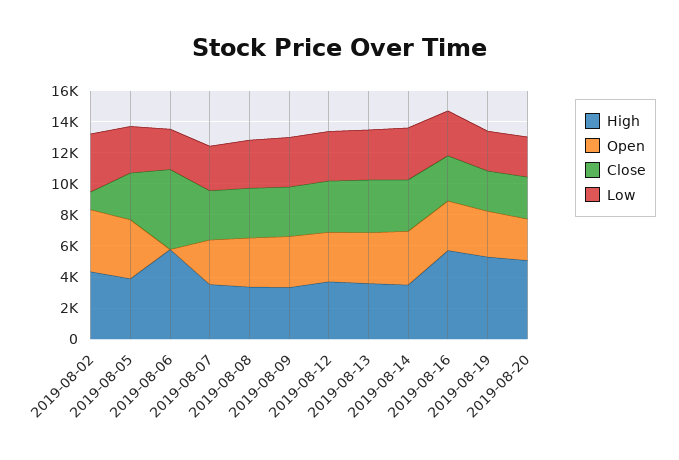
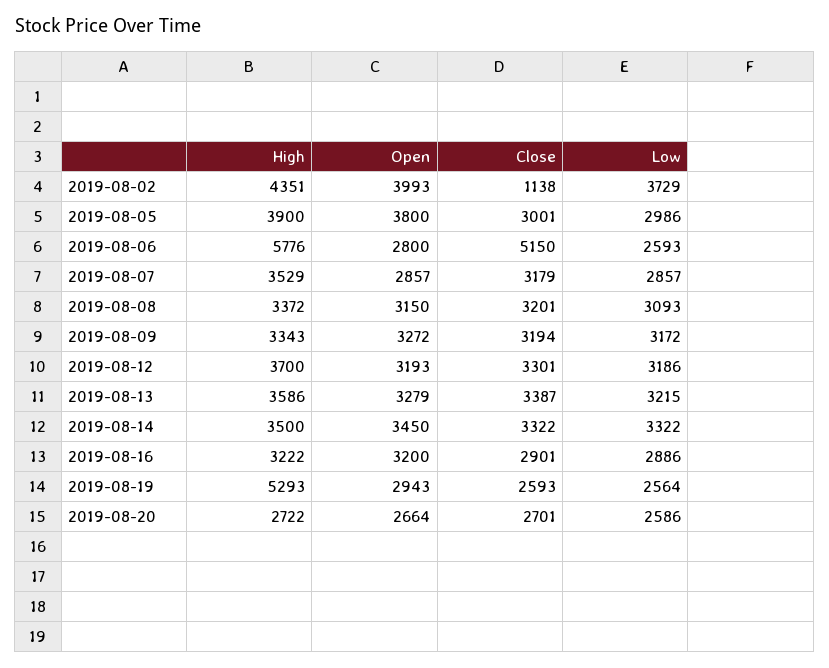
Open, 2019-08-06: 0 -> 2800
High, 2019-08-16: 6000 -> 3222
High, 2019-08-20: 5000 -> 2722

